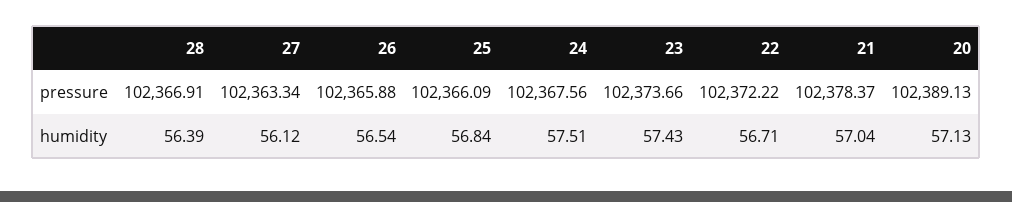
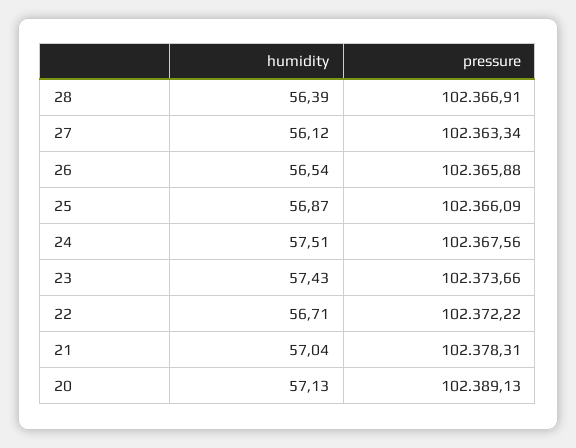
21, pressure: 102378.37 -> 102378.31
25, humidity: 56.84 -> 56.87

